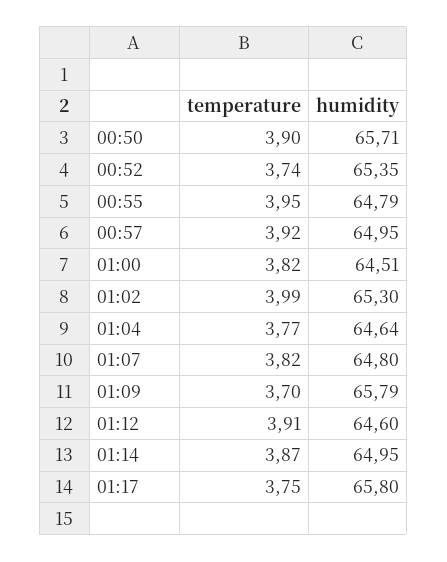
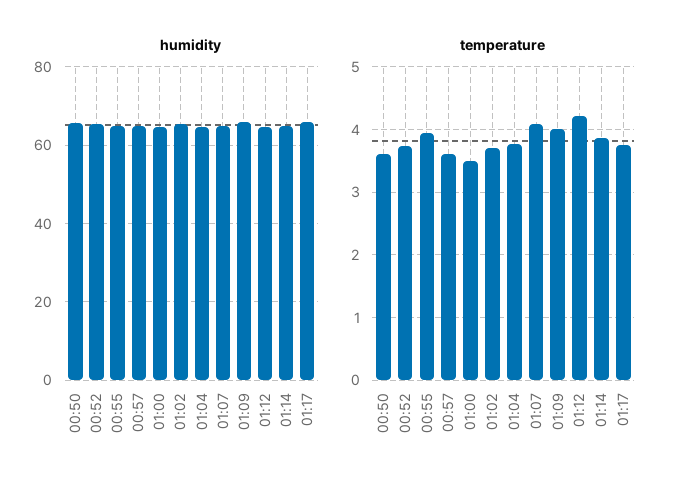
temperature, 00:50: 3.9 -> 3.6
temperature, 00:57: 3.92 -> 3.6
temperature, 01:00: 3.82 -> 3.5
temperature, 01:02: 3.99 -> 3.7
temperature, 01:07: 3.82 -> 4.1
temperature, 01:09: 3.7 -> 4
temperature, 01:12: 3.91 -> 4.2

